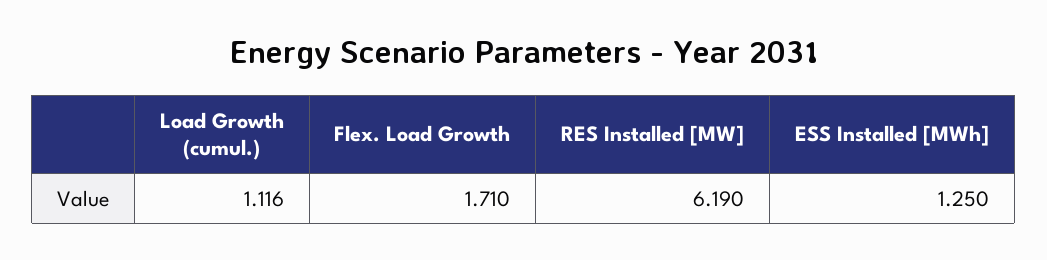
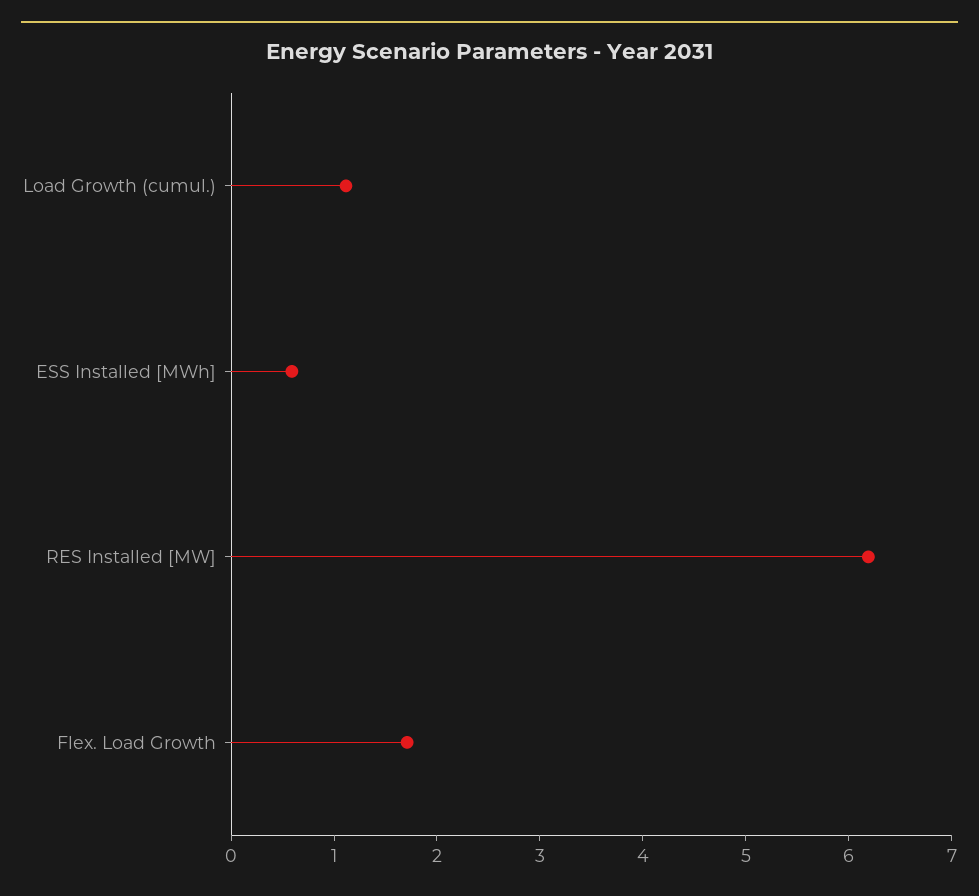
ESS Installed [MWh]: 1.25 -> 0.6

